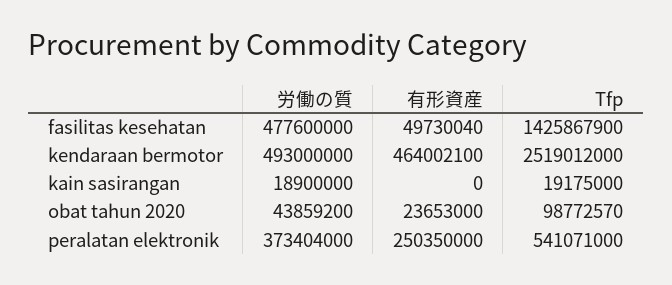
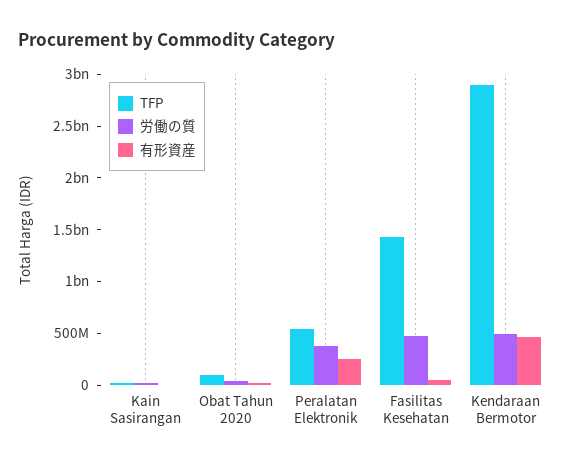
Tfp, kendaraan bermotor: 2519012000 -> 2900000000

